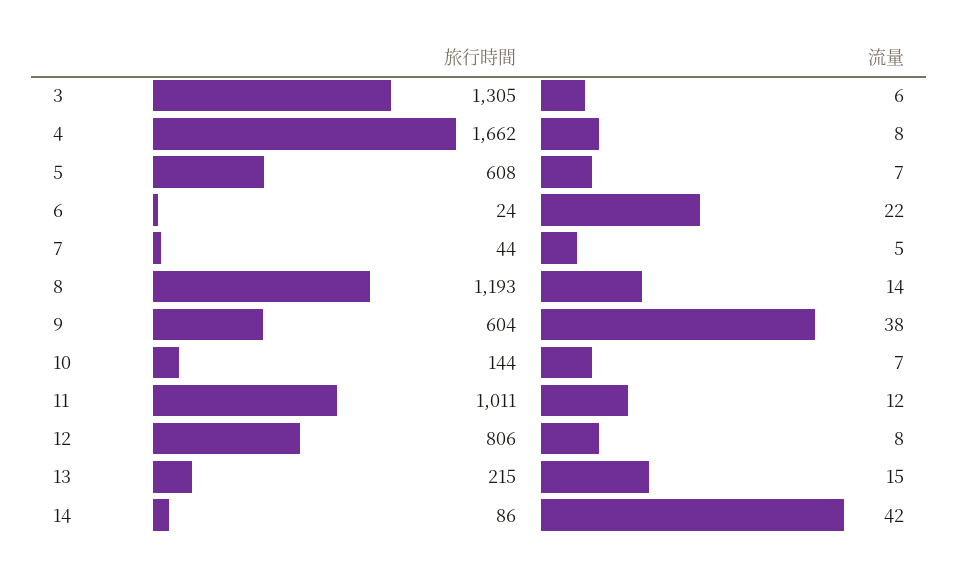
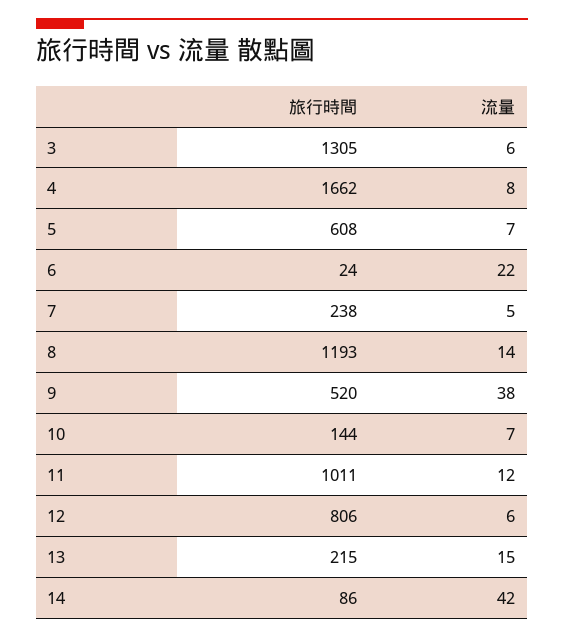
旅行時間, 7: 44 -> 238
旅行時間, 9: 604 -> 520
流量, 12: 8 -> 6

